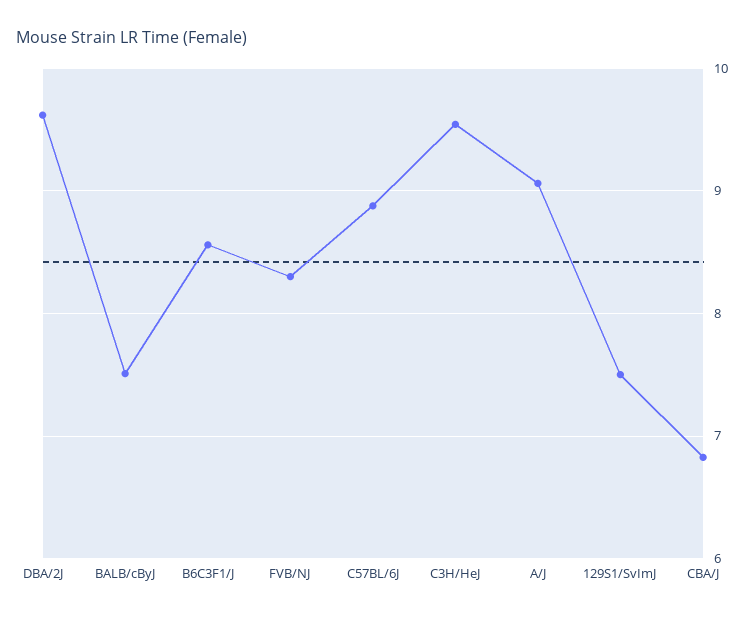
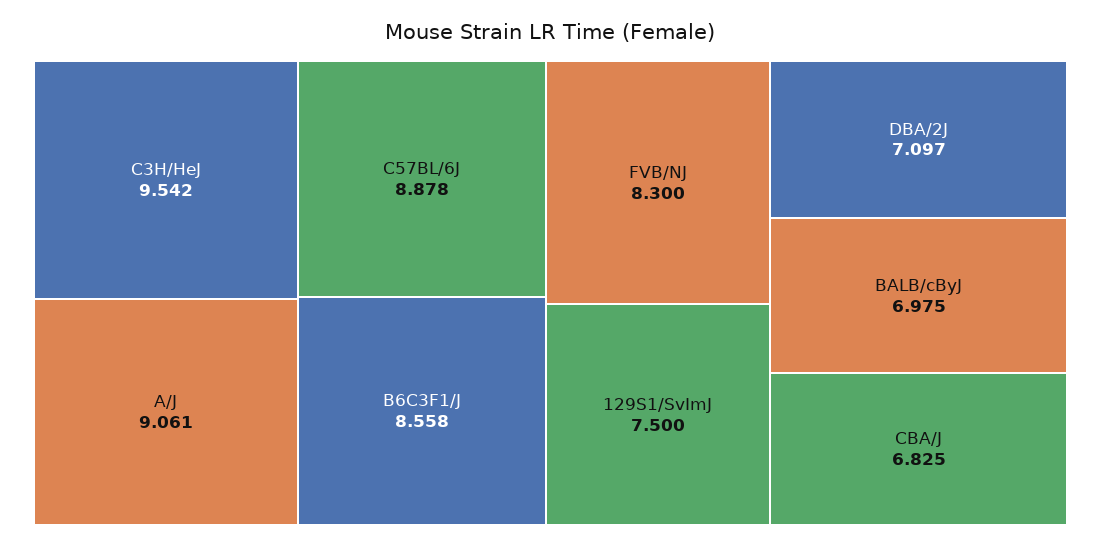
DBA/2J: 9.6 -> 7.097
BALB/cByJ: 7.5 -> 6.975

